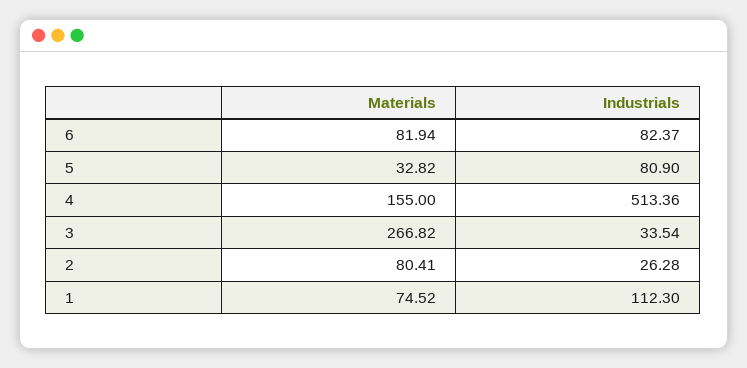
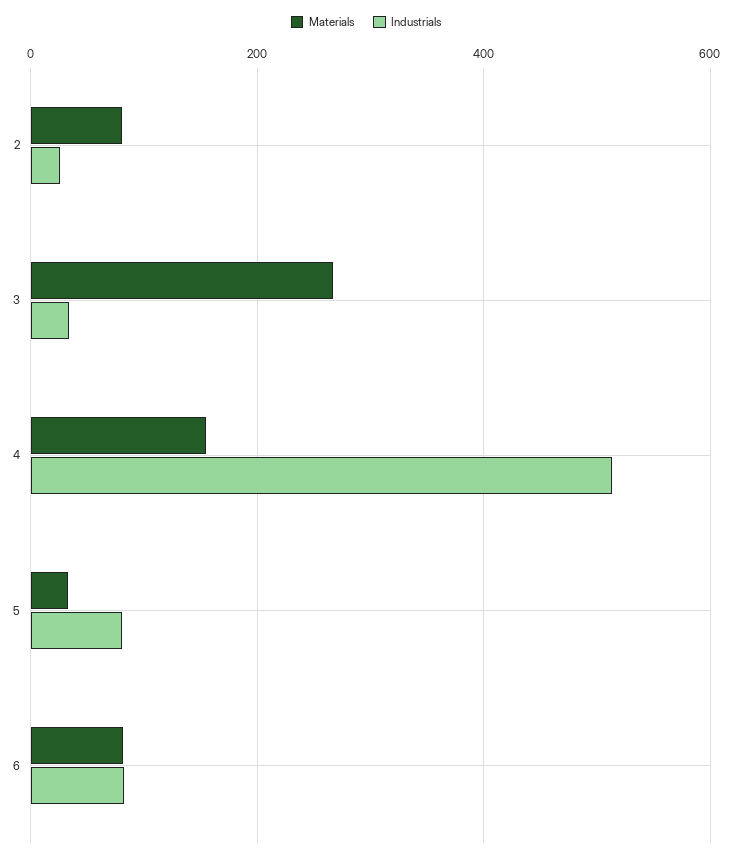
Materials, 1: 74.52 -> none
Industrials, 1: 112.3 -> none

